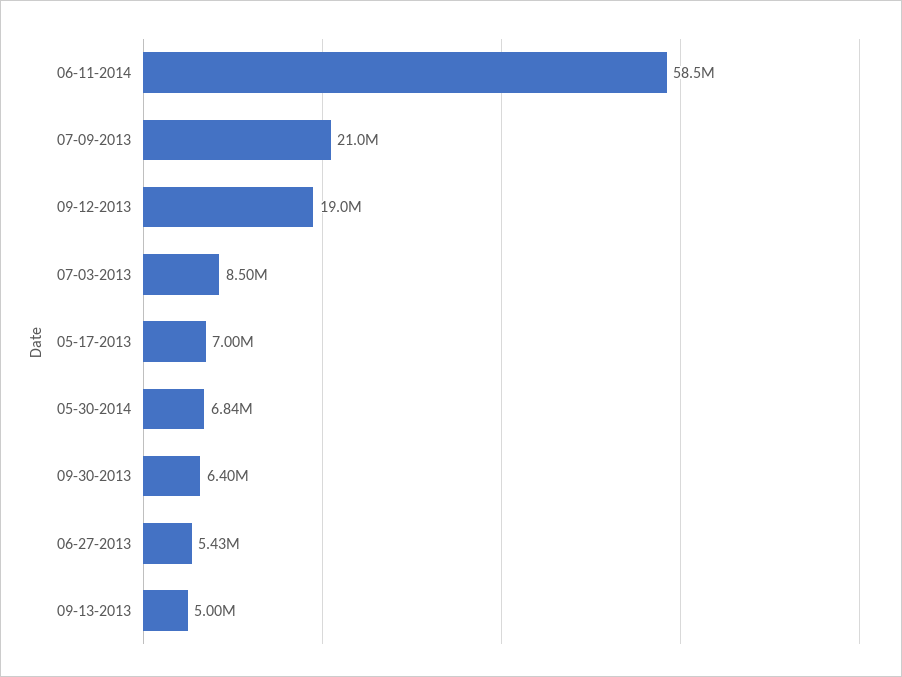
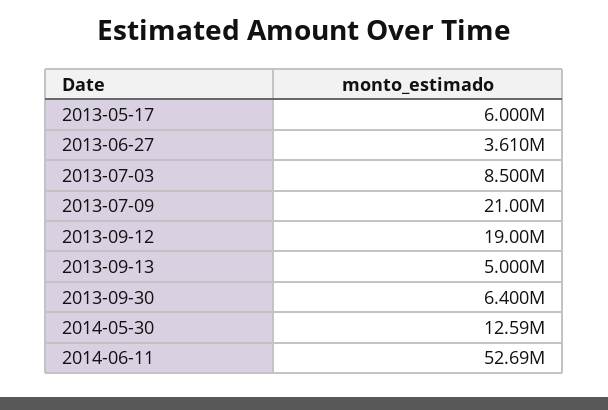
06-11-2014: 58500000 -> 52690000
05-17-2013: 7000000 -> 6000000
05-30-2014: 6840000 -> 12590000
06-27-2013: 5430000 -> 3610000

